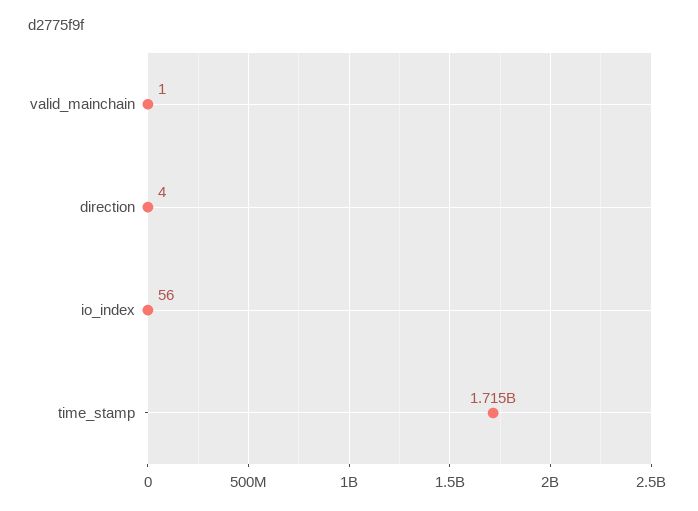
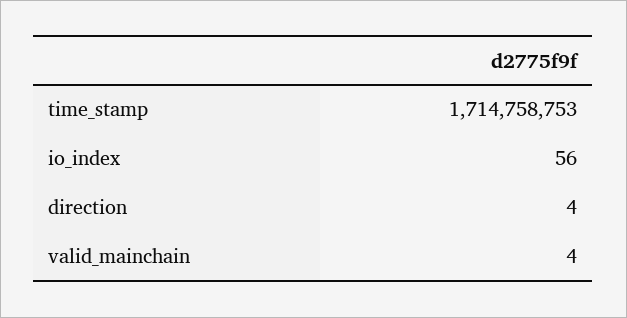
valid_mainchain: 1 -> 4

